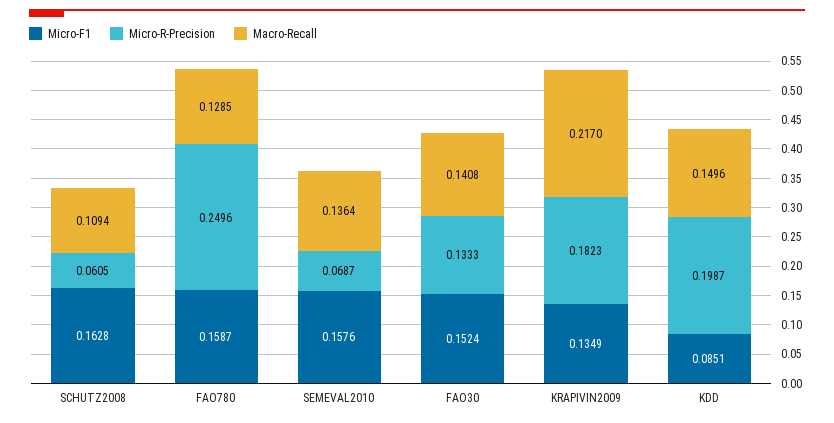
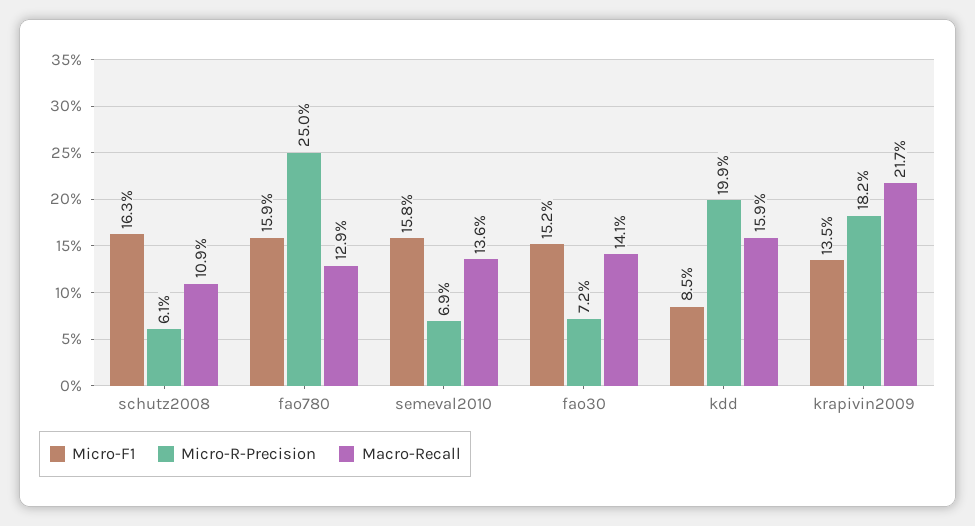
Micro-R-Precision, FAO30: 0.1333 -> 0.072
Macro-Recall, KDD: 0.1496 -> 0.159

